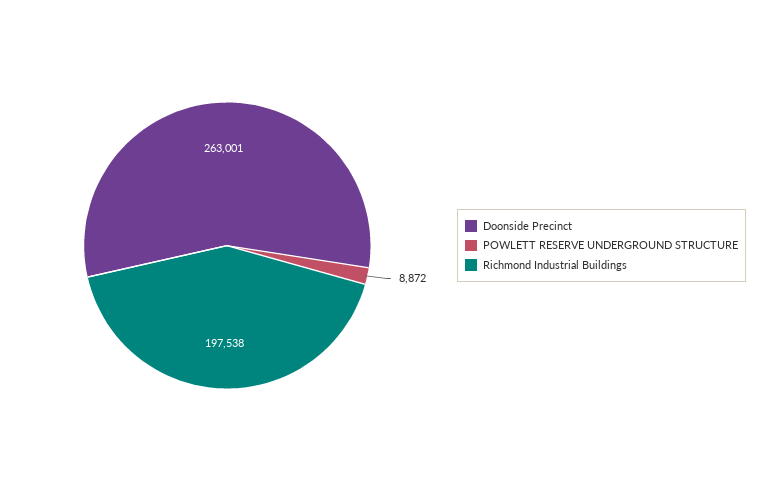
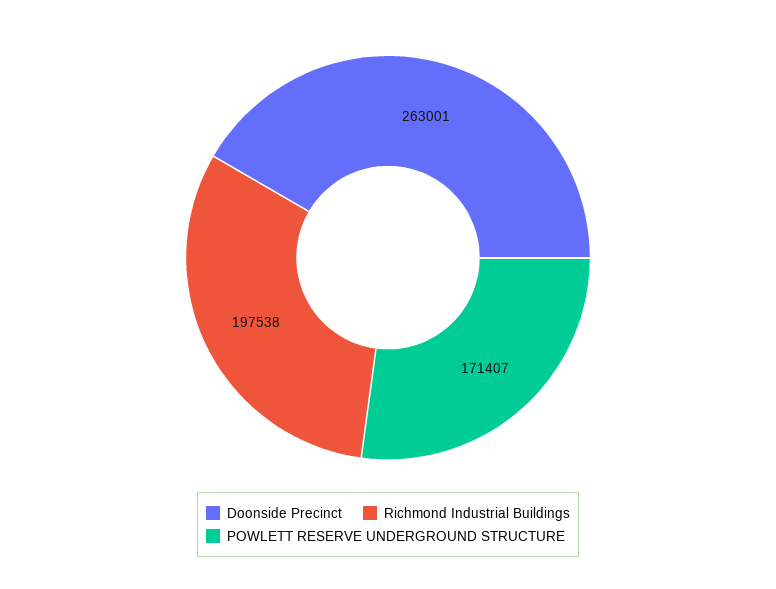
POWLETT RESERVE UNDERGROUND STRUCTURE: 8872 -> 171407

